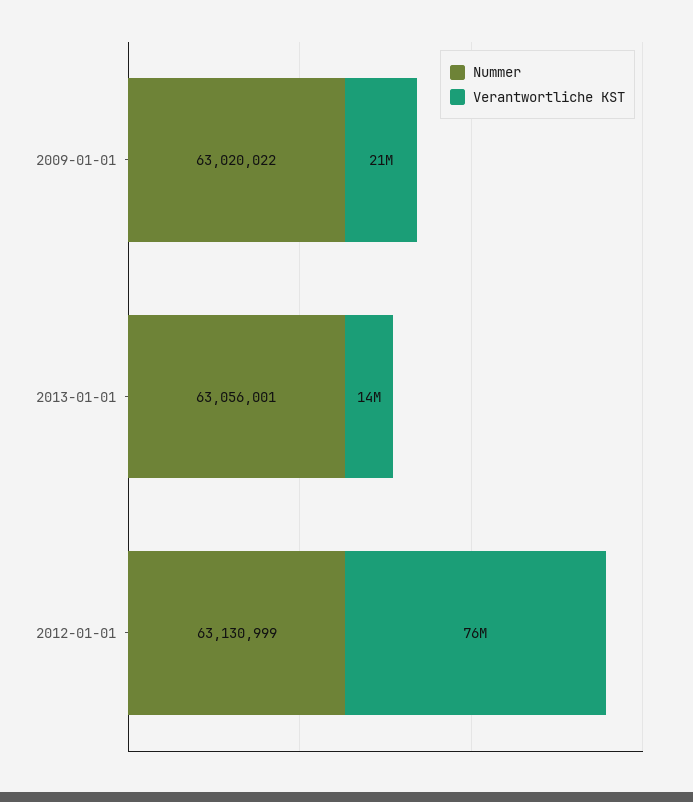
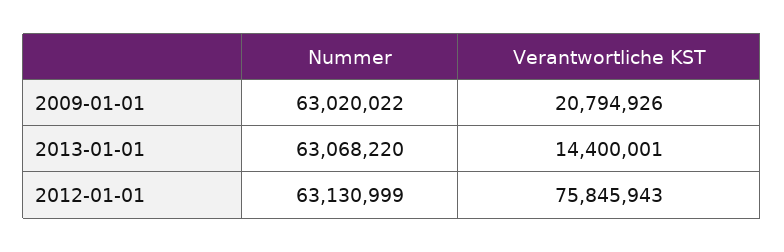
Nummer, 2013-01-01: 63056001 -> 63068220

